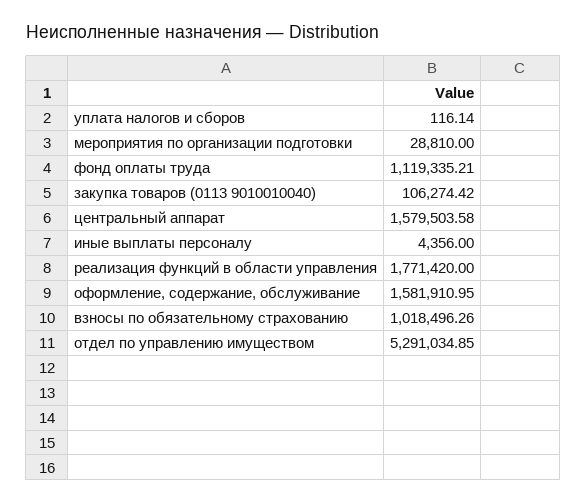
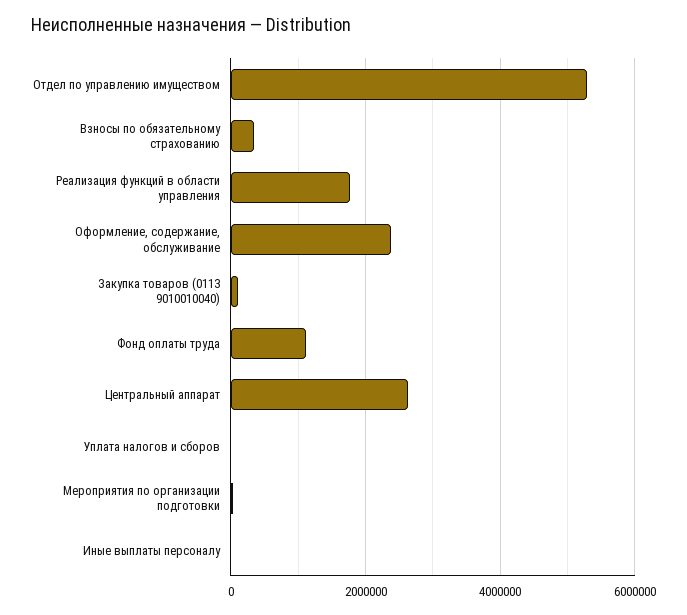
центральный аппарат: 1579503.58 -> 2600000
оформление, содержание, обслуживание: 1581910.95 -> 2400000
взносы по обязательному страхованию: 1018496.26 -> 400000

